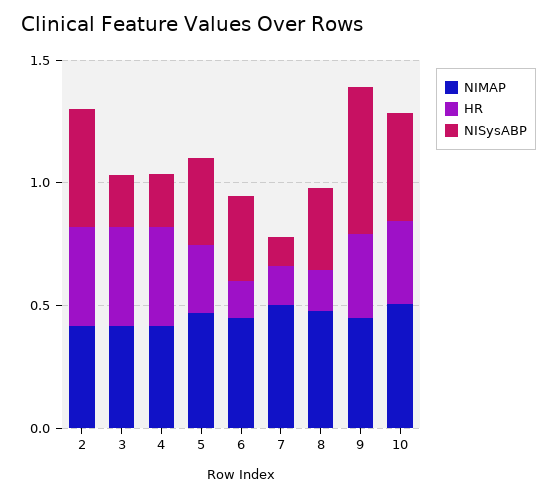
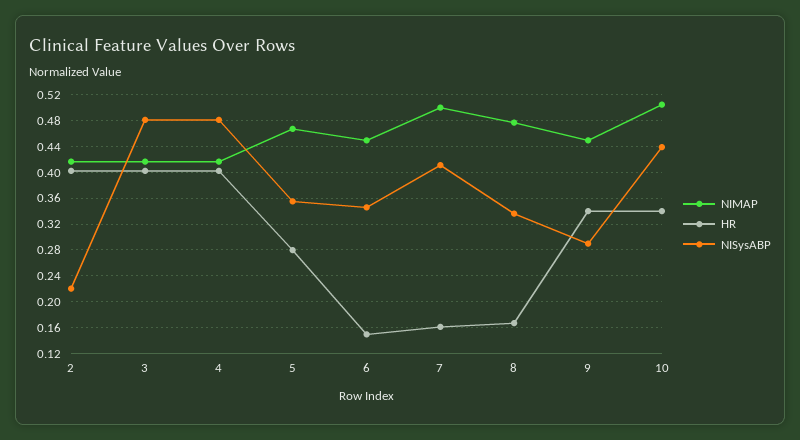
NISysABP, 2: 0.5 -> 0.22
NISysABP, 3: 0.2 -> 0.48
NISysABP, 4: 0.2 -> 0.48
NISysABP, 7: 0.1 -> 0.41
NISysABP, 9: 0.6 -> 0.29

